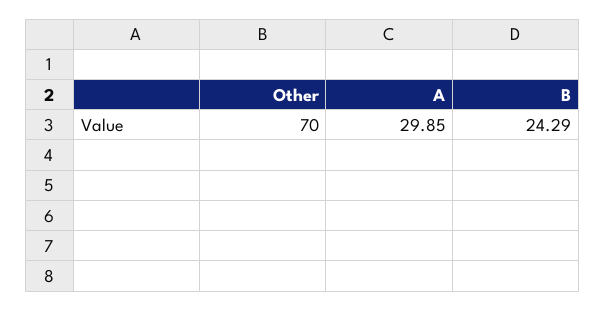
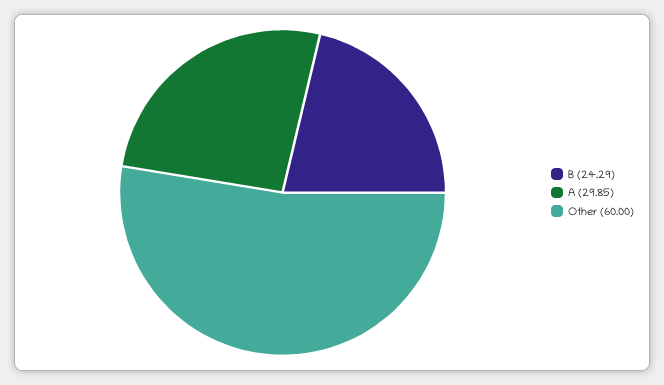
Other: 70 -> 60

